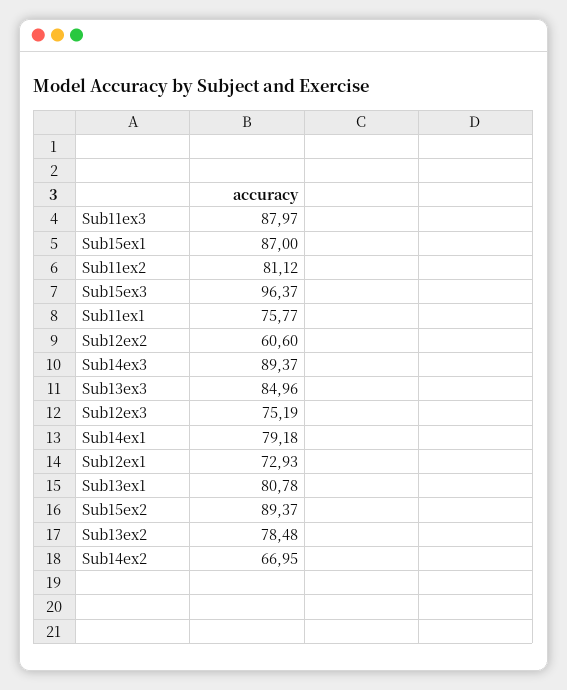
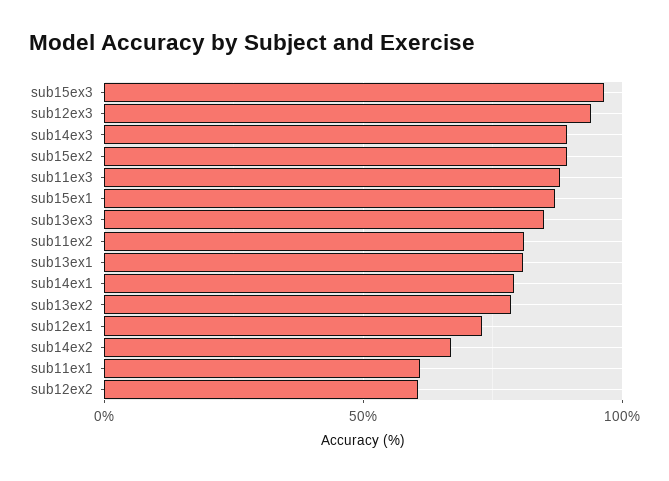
Sub11ex1: 75.77 -> 60
Sub12ex3: 75.19 -> 95

